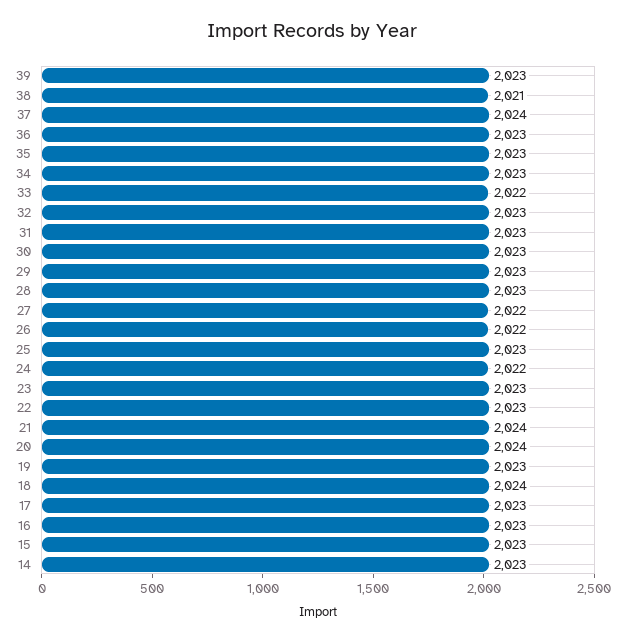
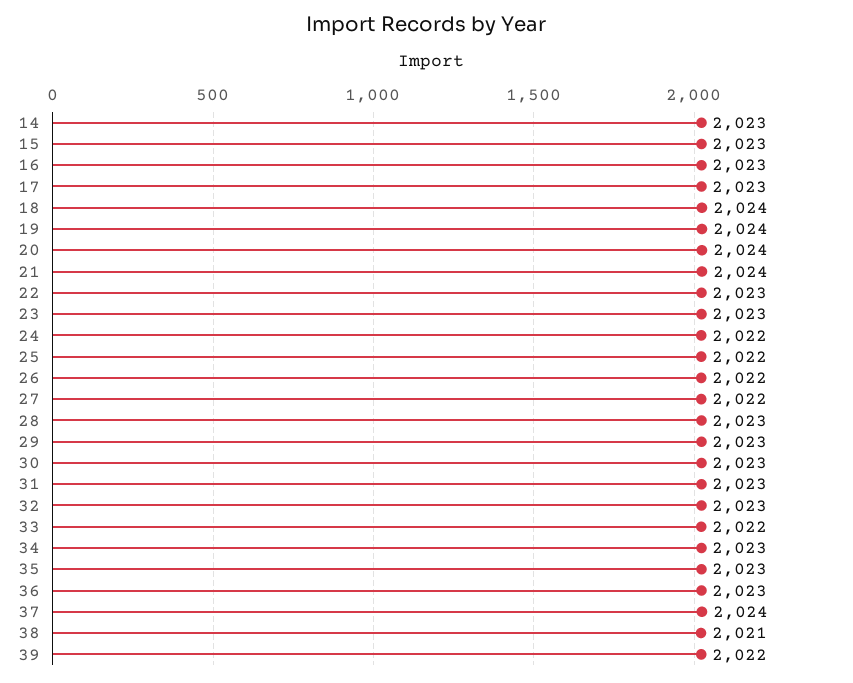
39: 2023 -> 2022
25: 2023 -> 2022
19: 2023 -> 2024

